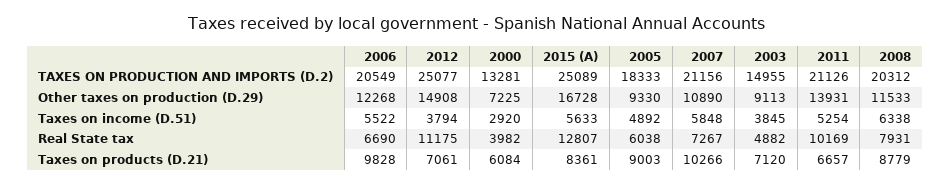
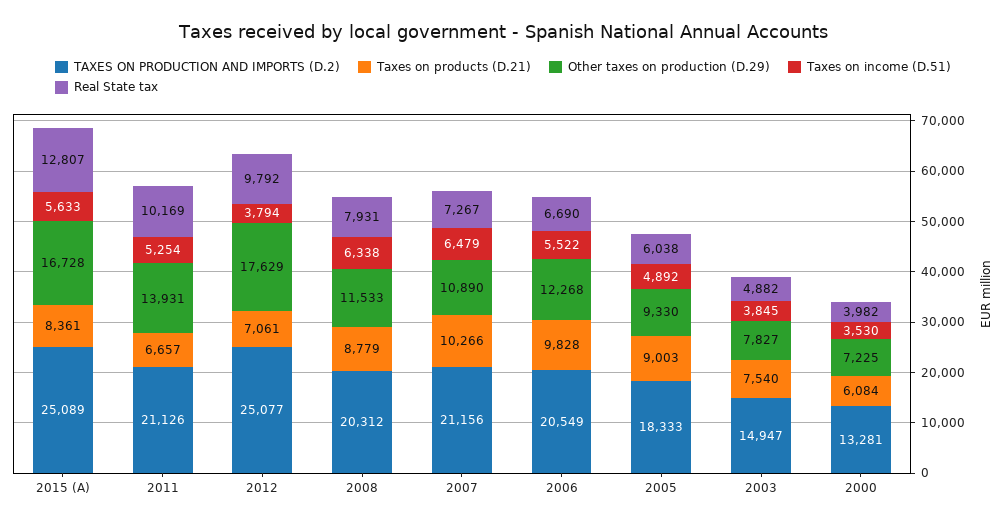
TAXES ON PRODUCTION AND IMPORTS (D.2), 2003: 14955 -> 14947
Other taxes on production (D.29), 2012: 14908 -> 17629
Other taxes on production (D.29), 2003: 9113 -> 7827
Taxes on income (D.51), 2000: 2920 -> 3530
Taxes on income (D.51), 2007: 5848 -> 6479
Real State tax, 2012: 11175 -> 9792
Taxes on products (D.21), 2003: 7120 -> 7540

